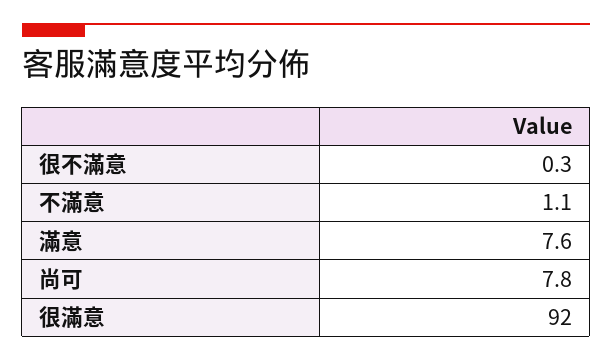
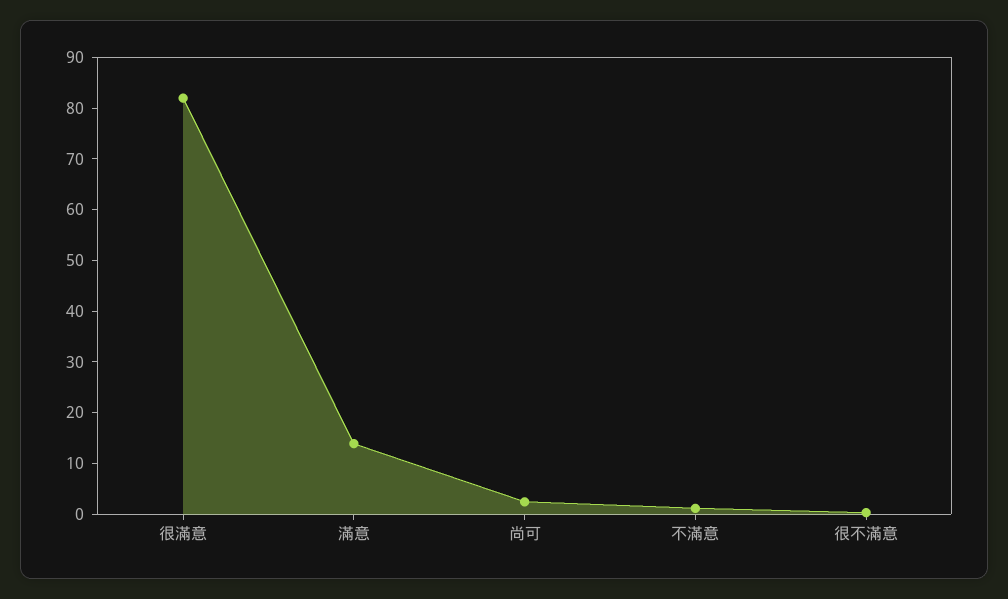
滿意: 7.6 -> 14
尚可: 7.8 -> 2
很滿意: 92 -> 82

